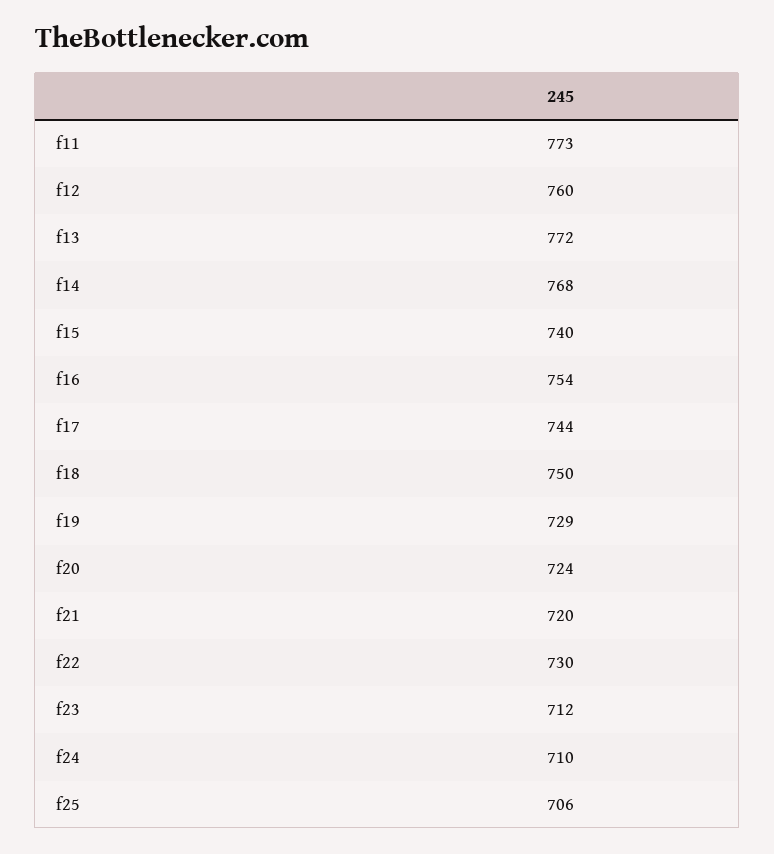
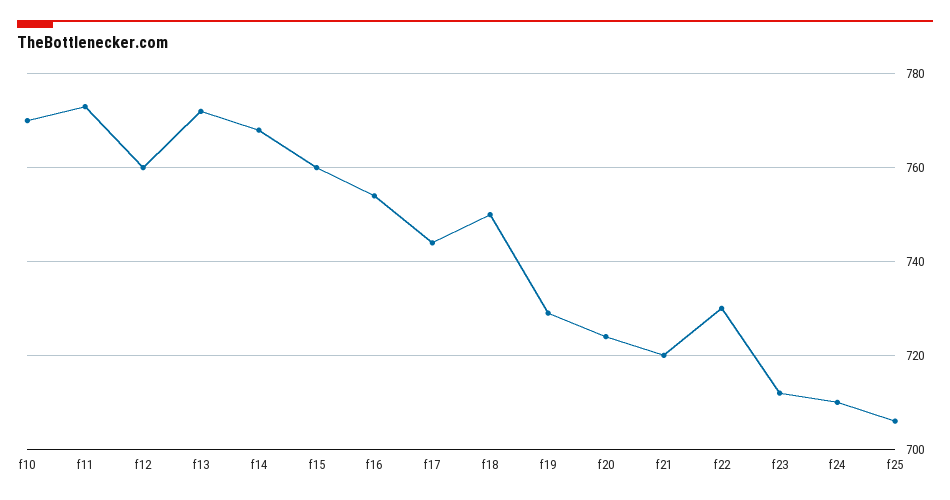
f15: 740 -> 760
f10: none -> 770

